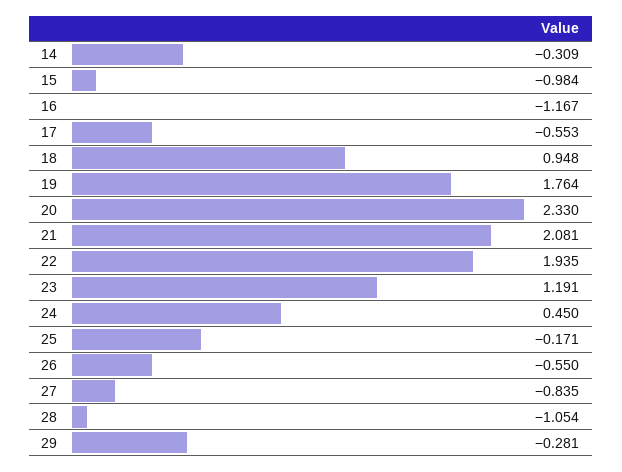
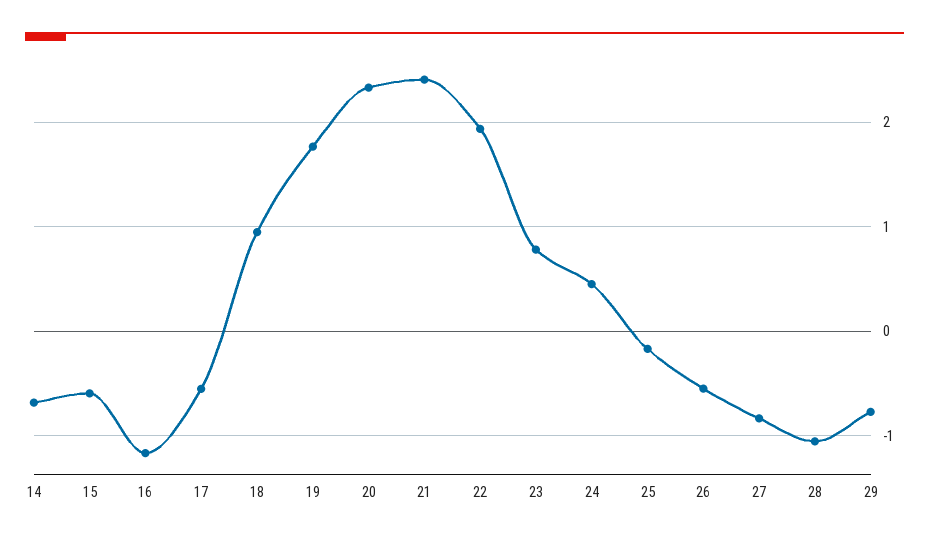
14: -0.309 -> -0.7
15: -0.984 -> -0.6
21: 2.081 -> 2.4
23: 1.191 -> 0.8
29: -0.281 -> -0.8

